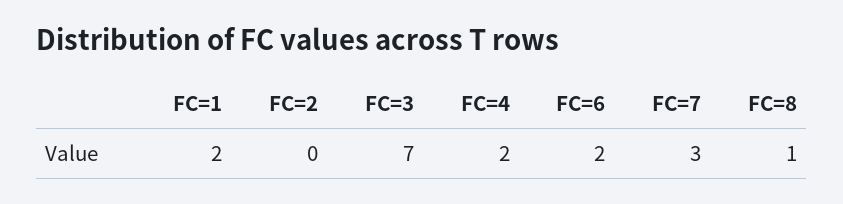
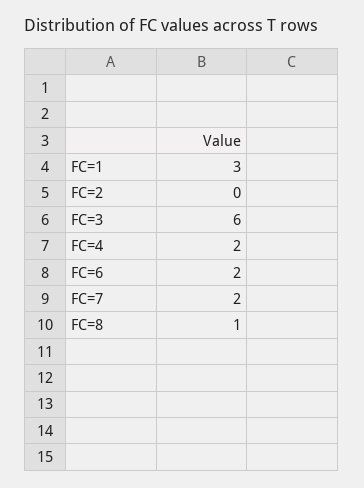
FC=1: 2 -> 3
FC=3: 7 -> 6
FC=7: 3 -> 2

